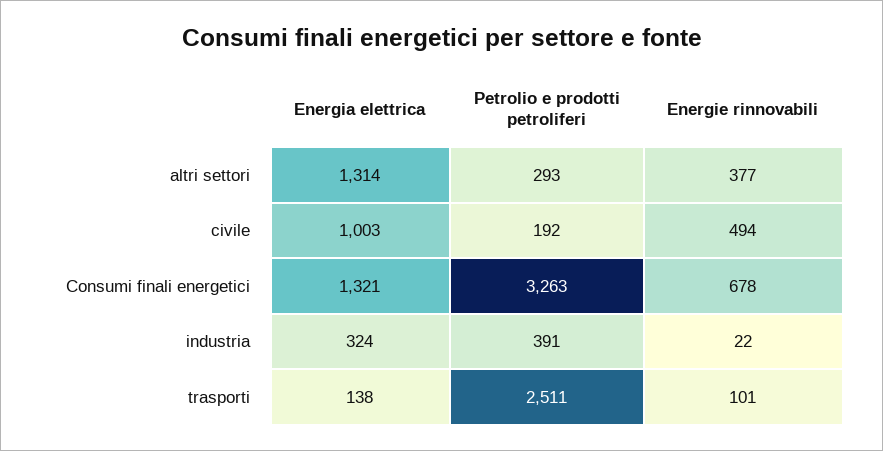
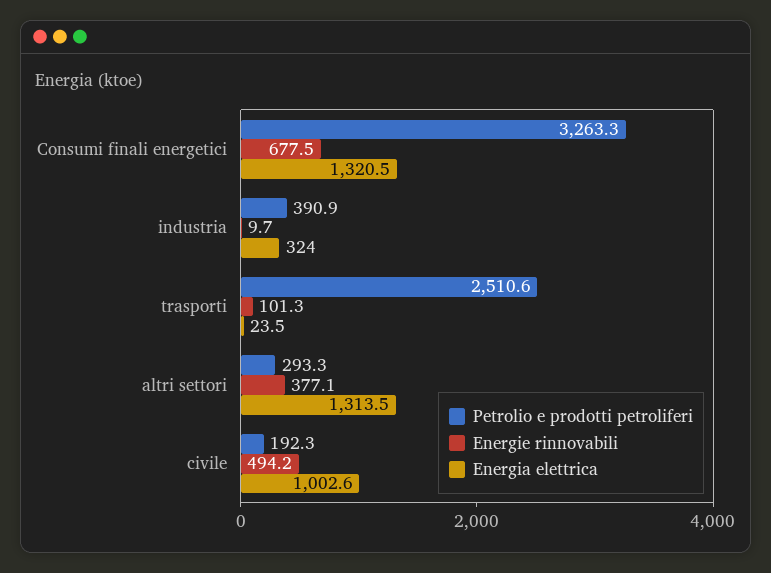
Energie rinnovabili, industria: 22 -> 9.7
Energia elettrica, trasporti: 138 -> 23.5

